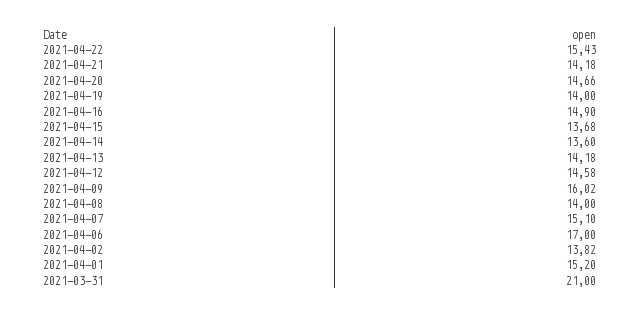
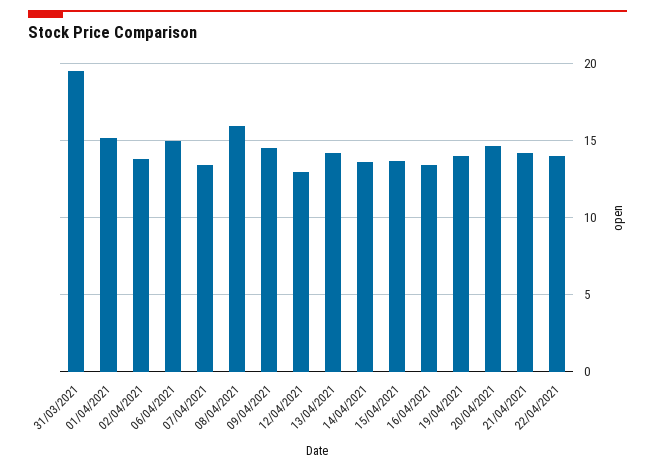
2021-04-22: 15.43 -> 14
2021-04-16: 14.9 -> 13.5
2021-04-12: 14.58 -> 13
2021-04-09: 16.02 -> 14.5
2021-04-08: 14 -> 16
2021-04-07: 15.1 -> 13.5
2021-04-06: 17 -> 15
2021-03-31: 21 -> 19.5

